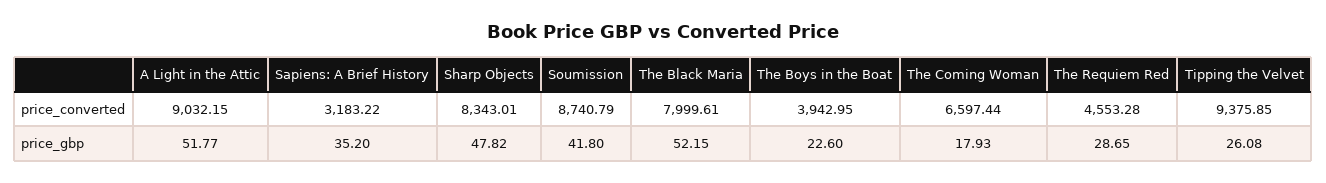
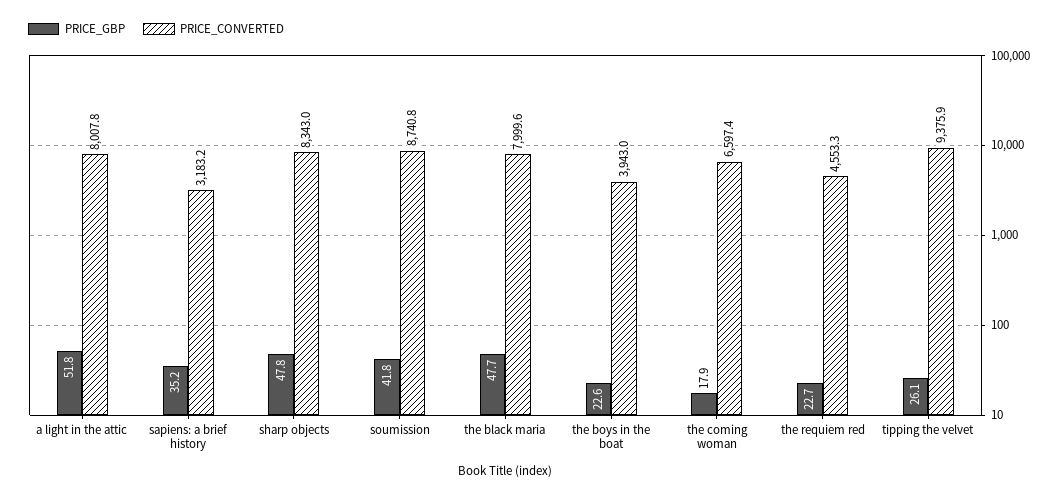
price_converted, A Light in the Attic: 9032.15 -> 8007.8
price_gbp, The Black Maria: 52.15 -> 47.7
price_gbp, The Requiem Red: 28.65 -> 22.7

